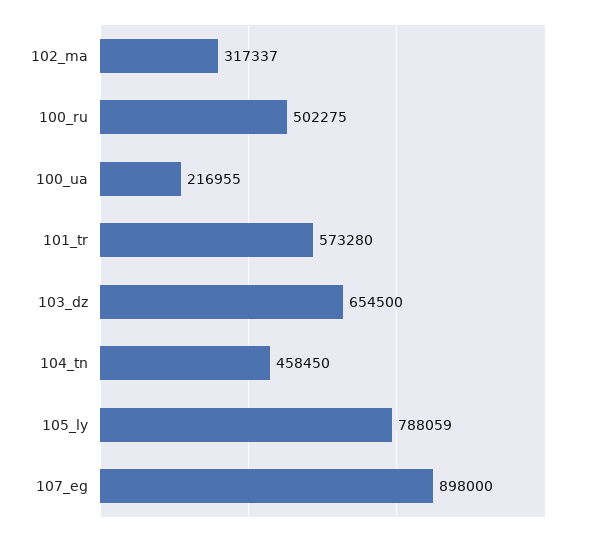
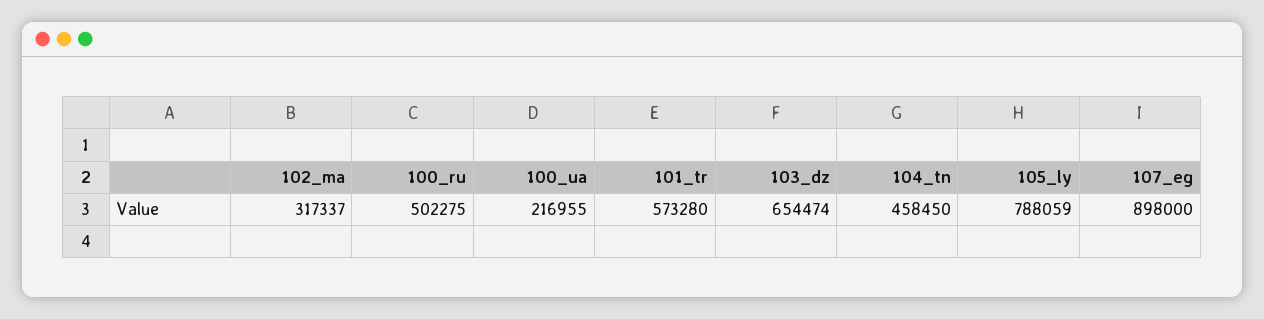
103_dz: 654500 -> 654474

